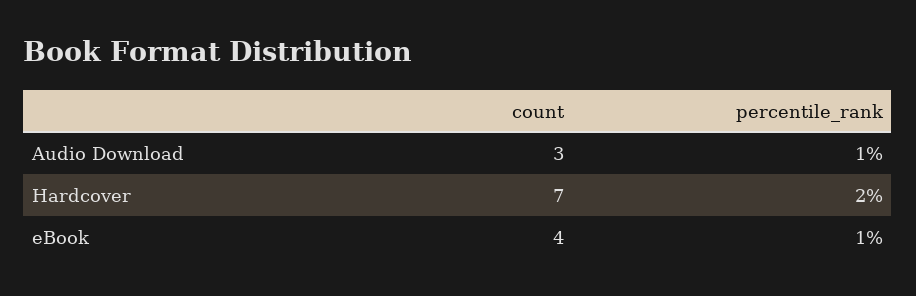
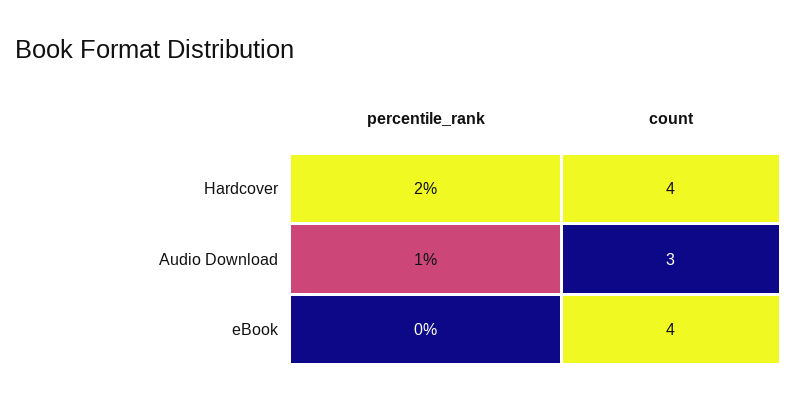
count, Hardcover: 7 -> 4
percentile_rank, eBook: 1 -> 0

